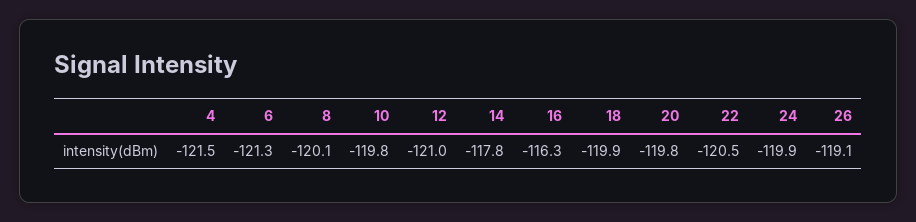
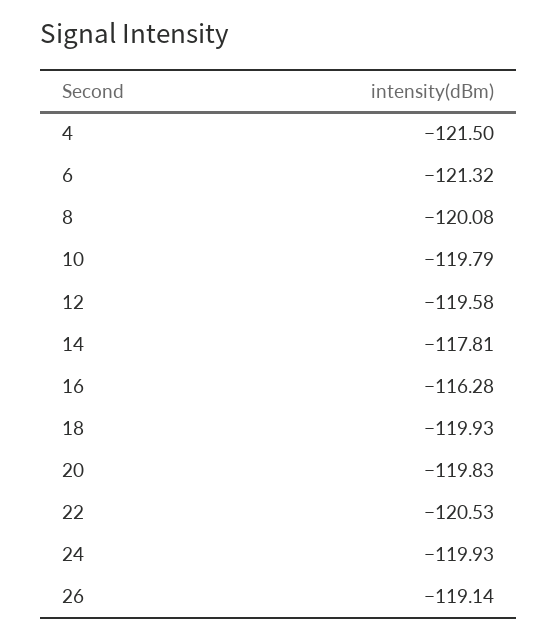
12: -121 -> -119.58

